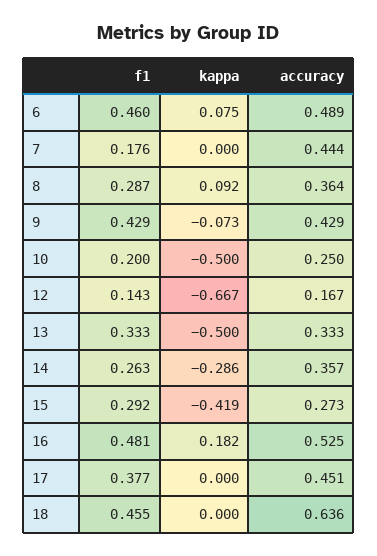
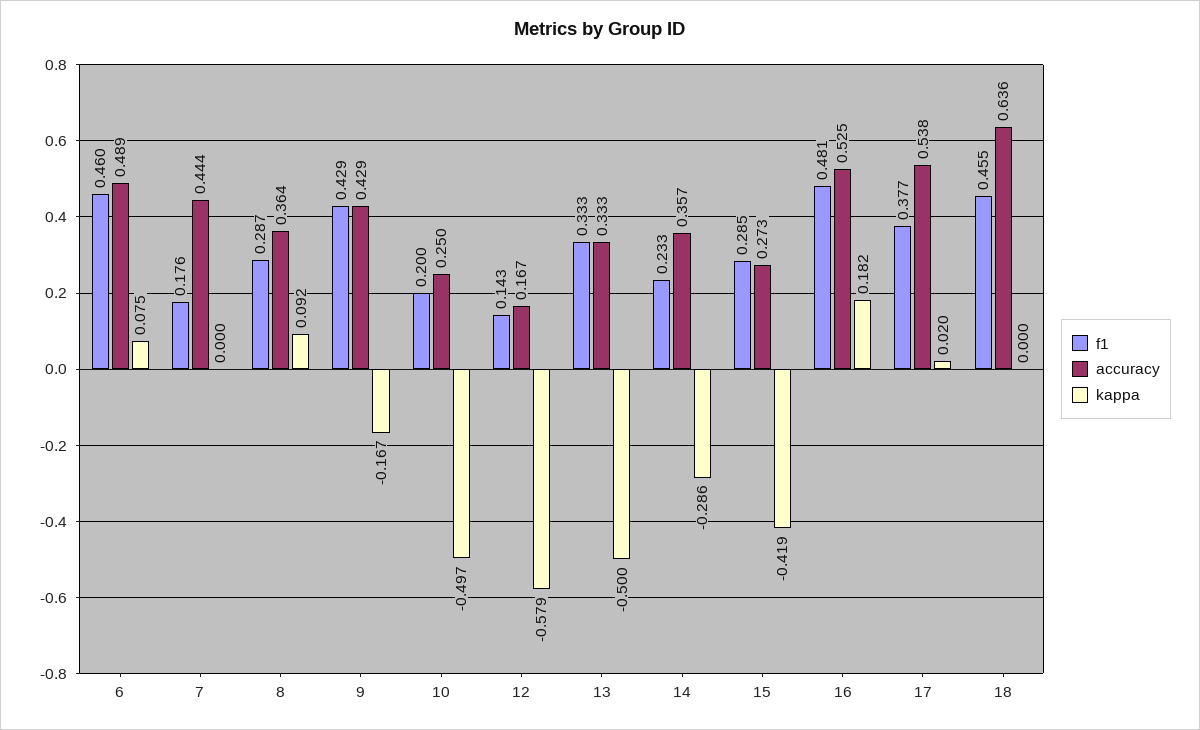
kappa, 9: -0.073 -> -0.167
kappa, 10: -0.5 -> -0.497
kappa, 12: -0.667 -> -0.579
f1, 14: 0.263 -> 0.233
f1, 15: 0.292 -> 0.285
kappa, 17: 0 -> 0.02
accuracy, 17: 0.451 -> 0.538

